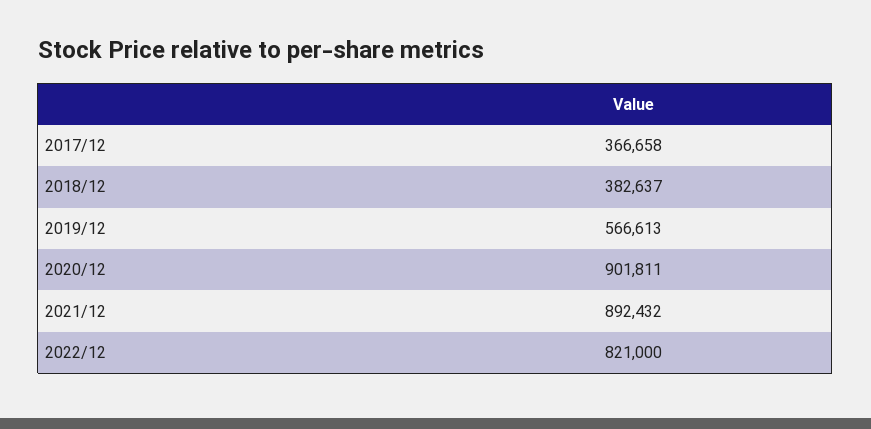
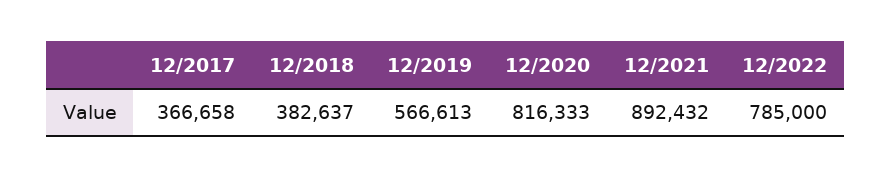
2020/12: 901811 -> 816333
2022/12: 821000 -> 785000

